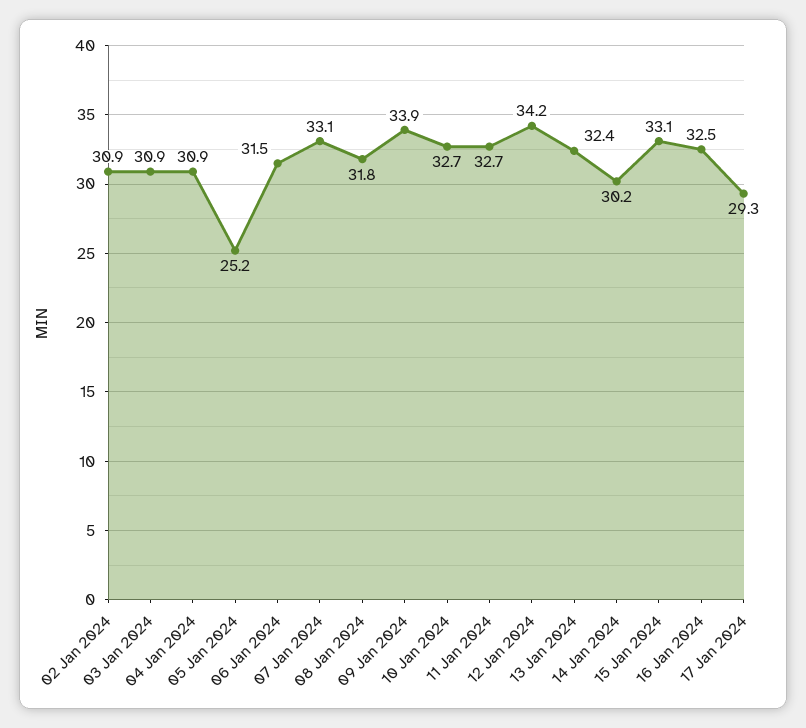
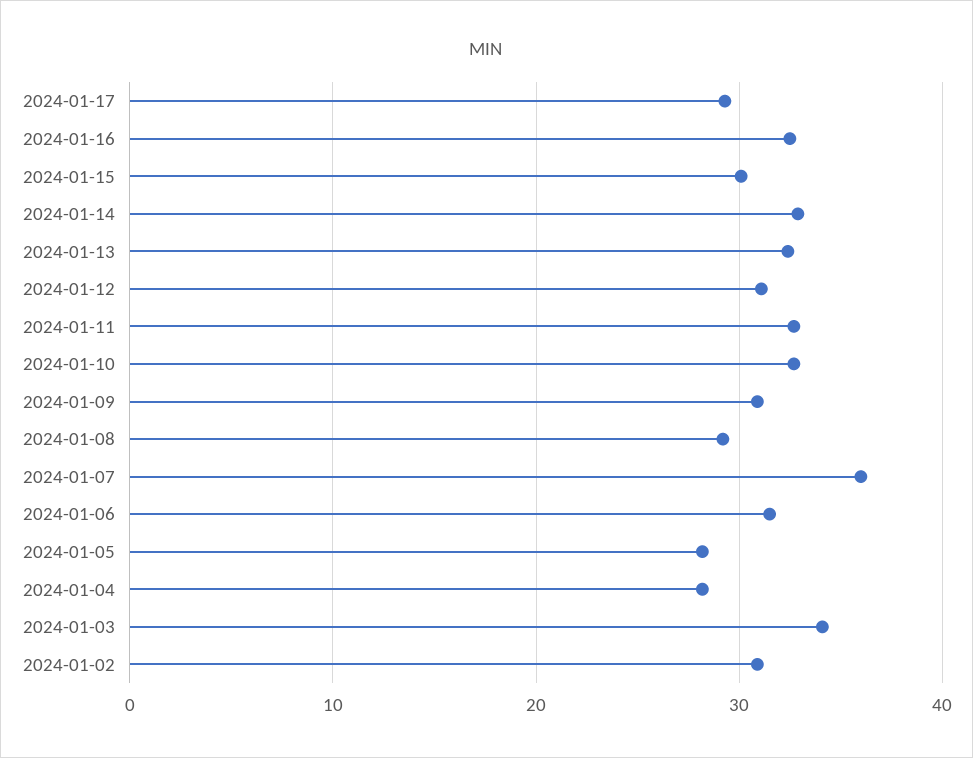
03 Jan 2024: 30.9 -> 34
04 Jan 2024: 30.9 -> 28
05 Jan 2024: 25.2 -> 28
07 Jan 2024: 33.1 -> 36
08 Jan 2024: 31.8 -> 29
09 Jan 2024: 33.9 -> 31
12 Jan 2024: 34.2 -> 31
14 Jan 2024: 30.2 -> 33
15 Jan 2024: 33.1 -> 30

